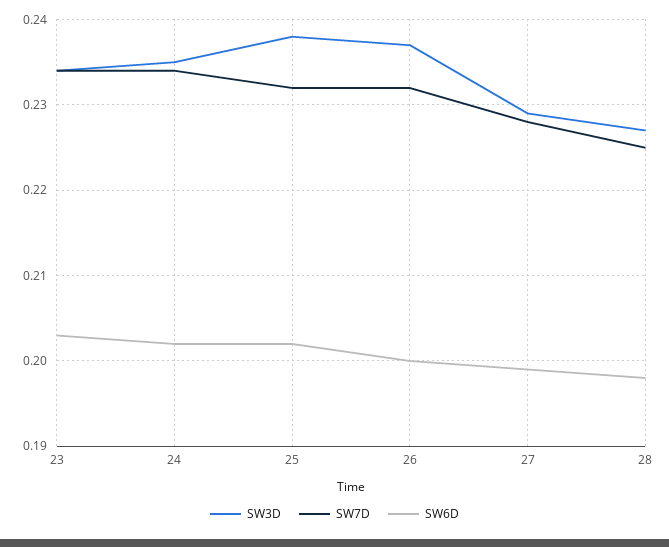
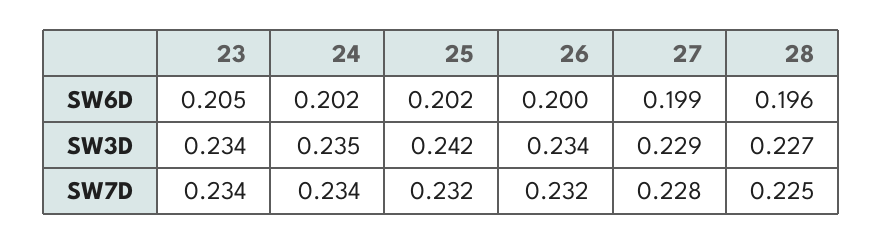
SW6D, 23: 0.203 -> 0.205
SW3D, 25: 0.238 -> 0.242
SW3D, 26: 0.237 -> 0.234
SW6D, 28: 0.198 -> 0.196

